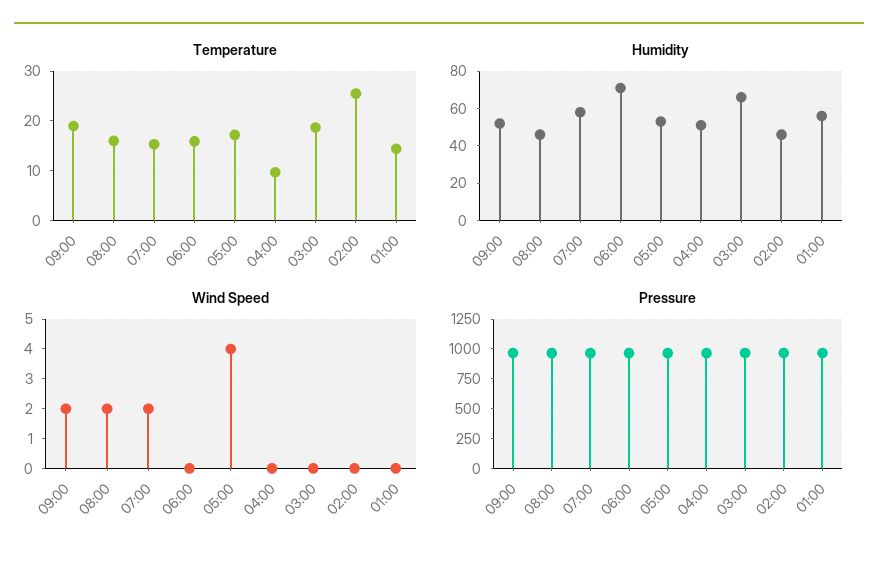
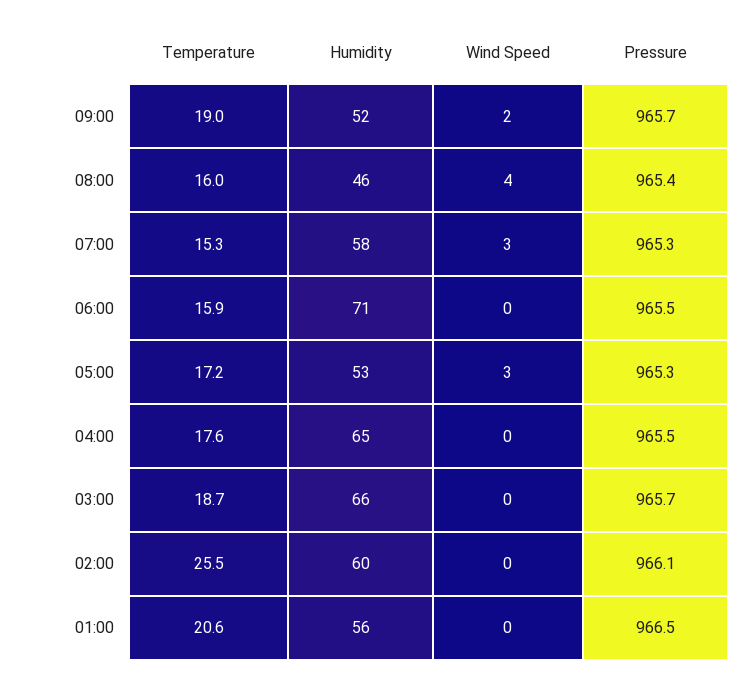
Temperature, 04:00: 10 -> 17.6
Temperature, 01:00: 14 -> 20.6
Humidity, 04:00: 50 -> 65
Humidity, 02:00: 45 -> 60
Wind Speed, 08:00: 2 -> 4
Wind Speed, 07:00: 2 -> 3
Wind Speed, 05:00: 4 -> 3

